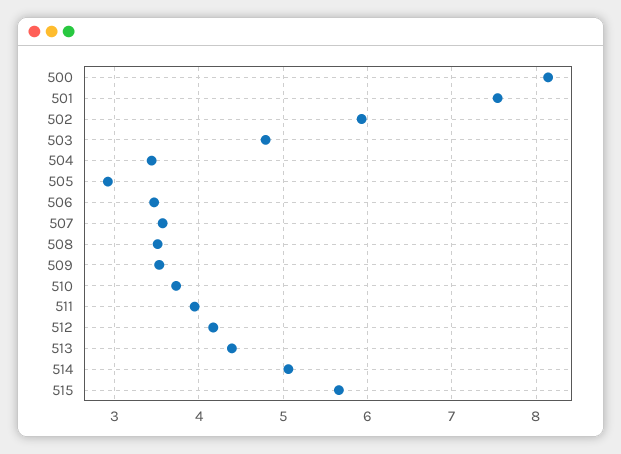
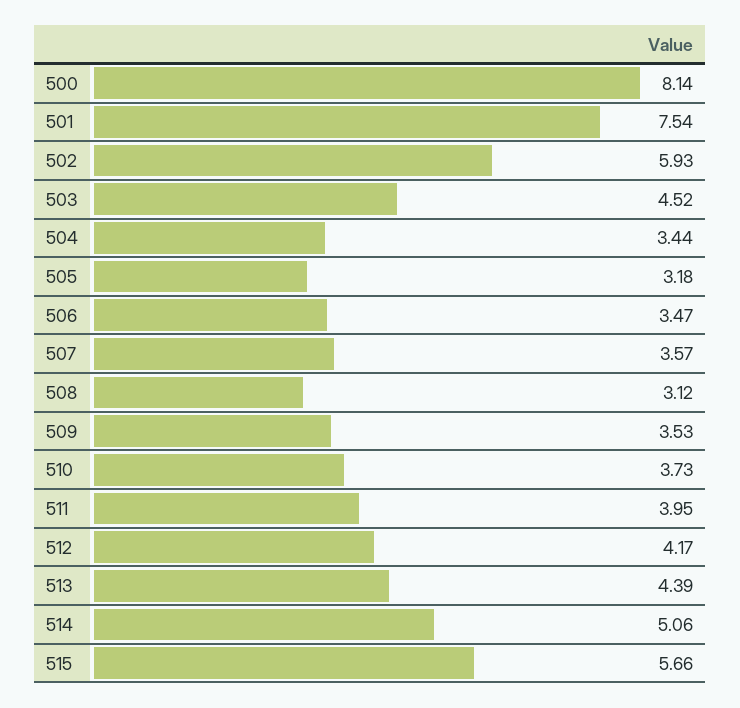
503: 4.8 -> 4.52
505: 2.9 -> 3.18
508: 3.5 -> 3.12

